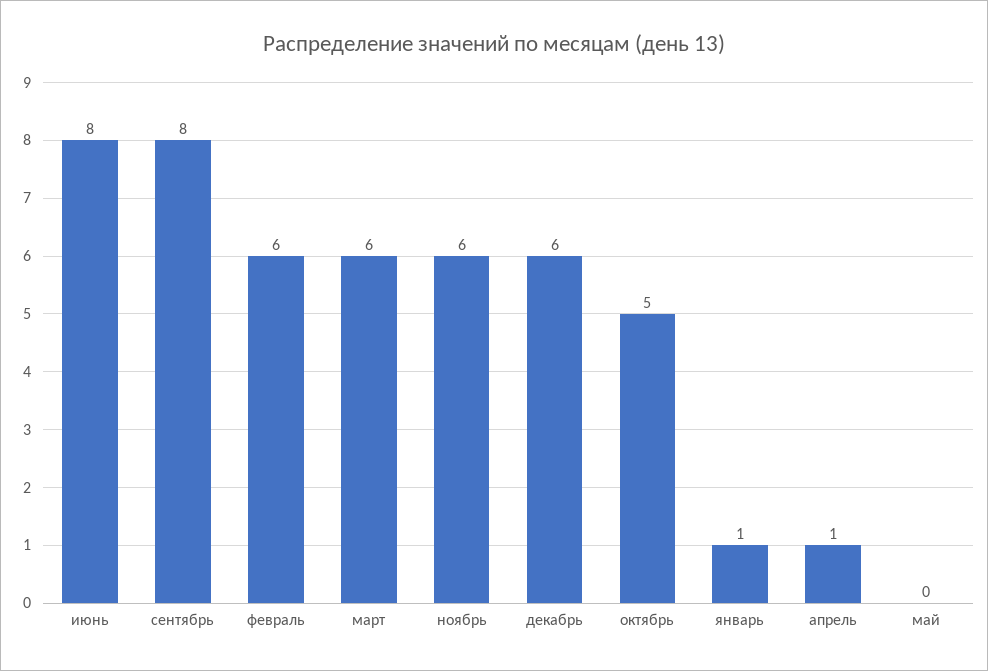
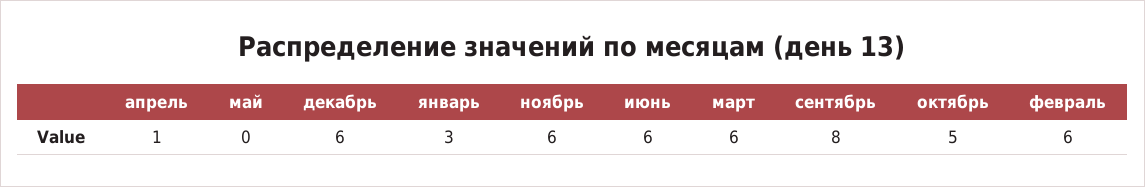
июнь: 8 -> 6
январь: 1 -> 3

